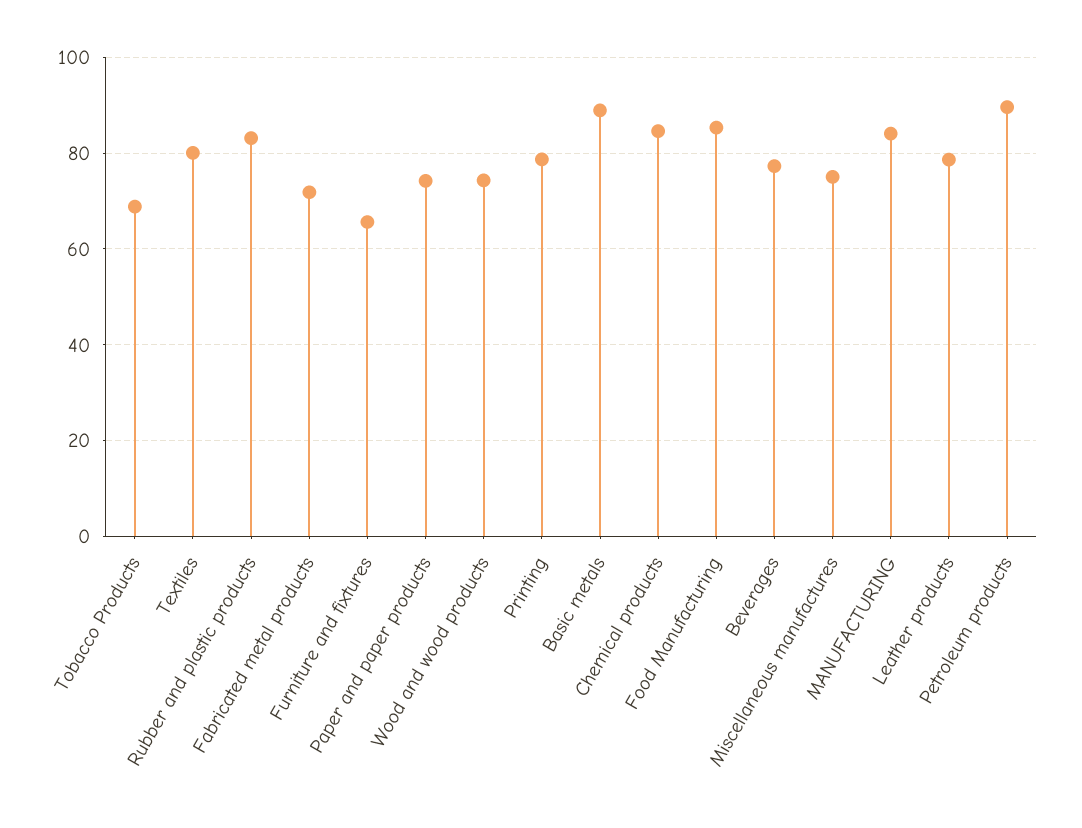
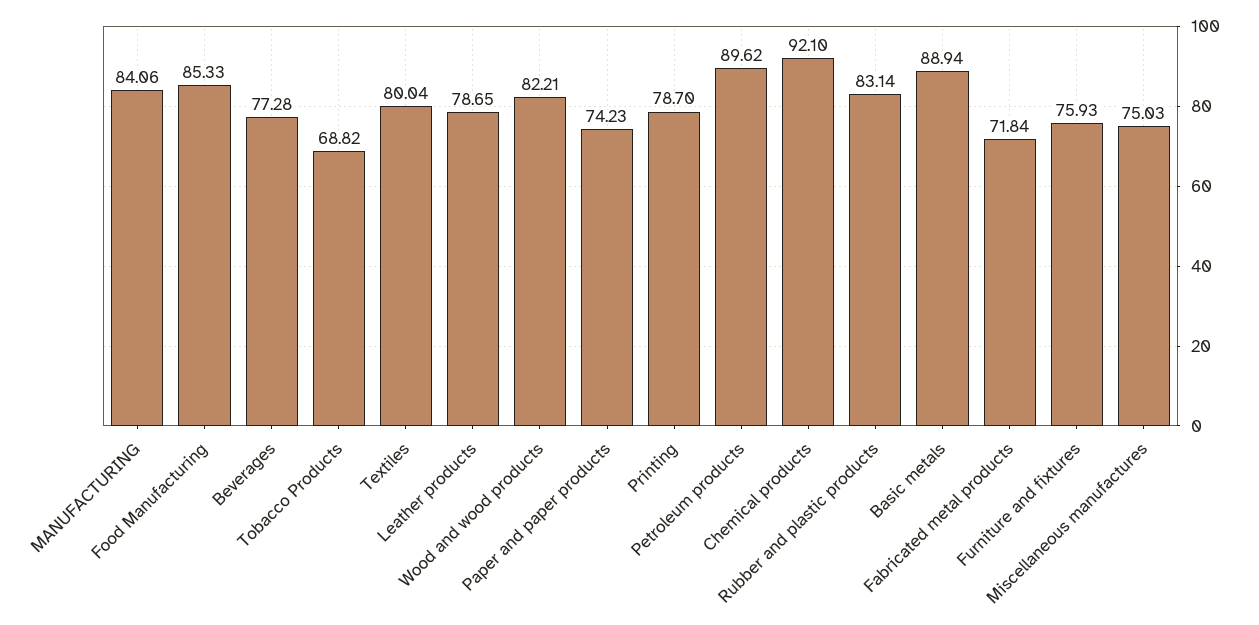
Furniture and fixtures: 66 -> 75.93
Wood and wood products: 74 -> 82.21
Chemical products: 84 -> 92.1

